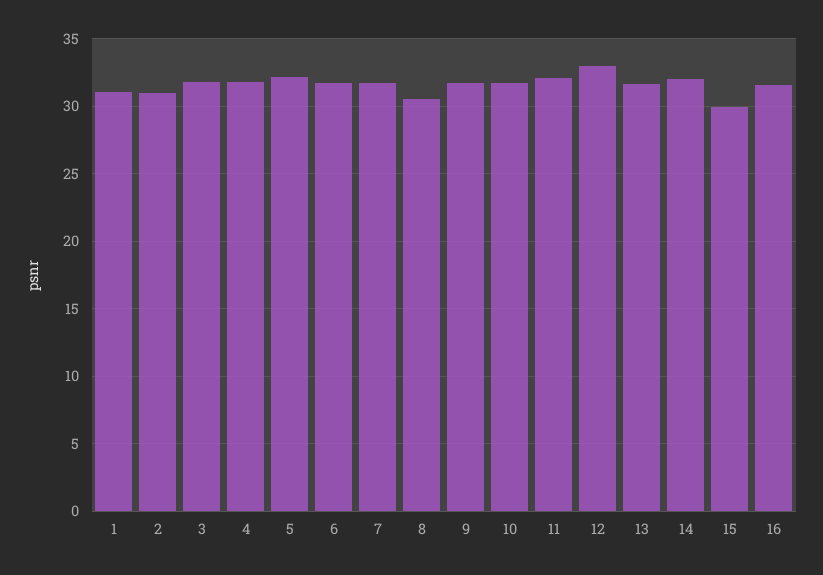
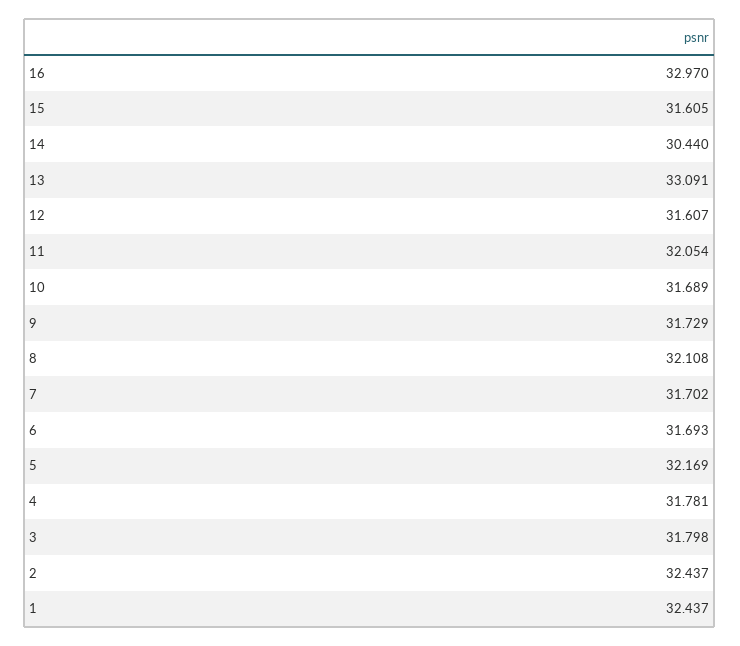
1: 31 -> 32.437
2: 31 -> 32.437
8: 30.5 -> 32.108
12: 33 -> 31.607
13: 31.5 -> 33.091
14: 32 -> 30.44
15: 30 -> 31.605
16: 31.5 -> 32.97

